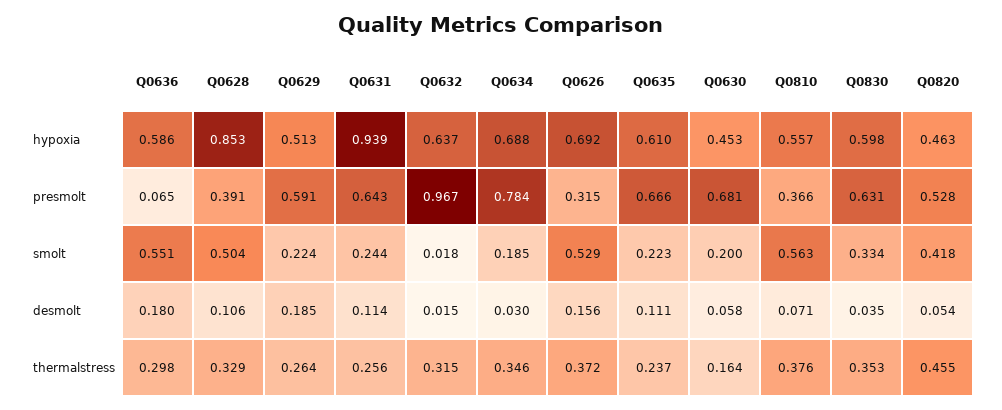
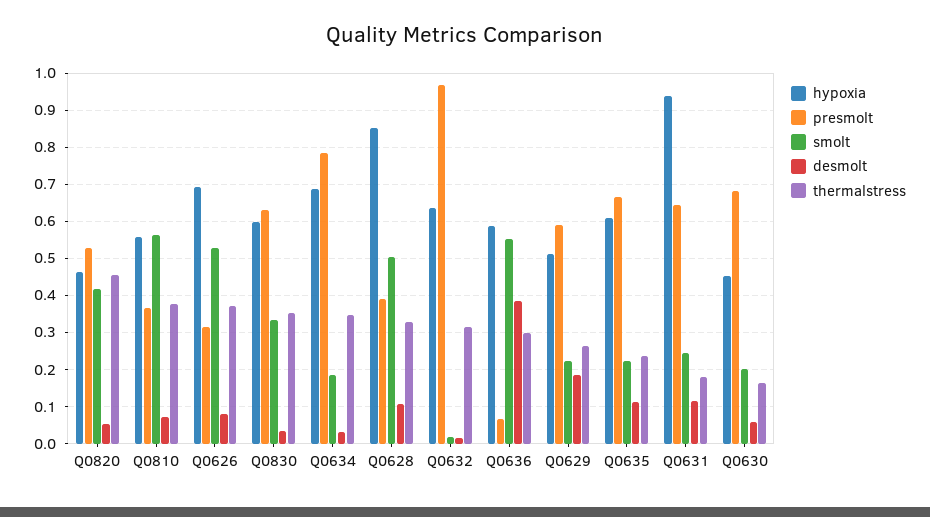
desmolt, Q0636: 0.18 -> 0.38
desmolt, Q0626: 0.156 -> 0.08
thermalstress, Q0631: 0.256 -> 0.18

